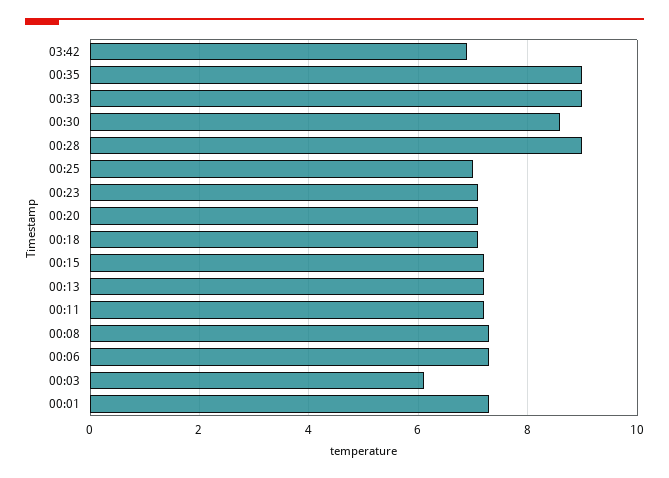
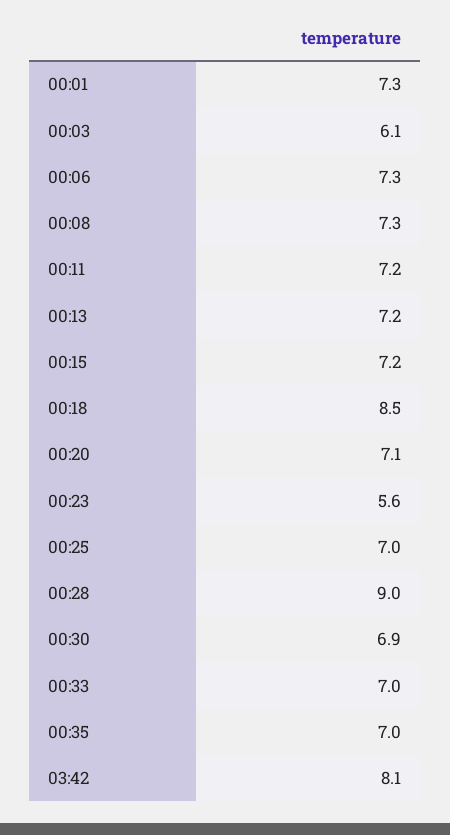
03:42: 7 -> 8.1
00:35: 9 -> 7
00:33: 9 -> 7
00:30: 8.5 -> 6.9
00:23: 7 -> 5.6
00:18: 7 -> 8.5

